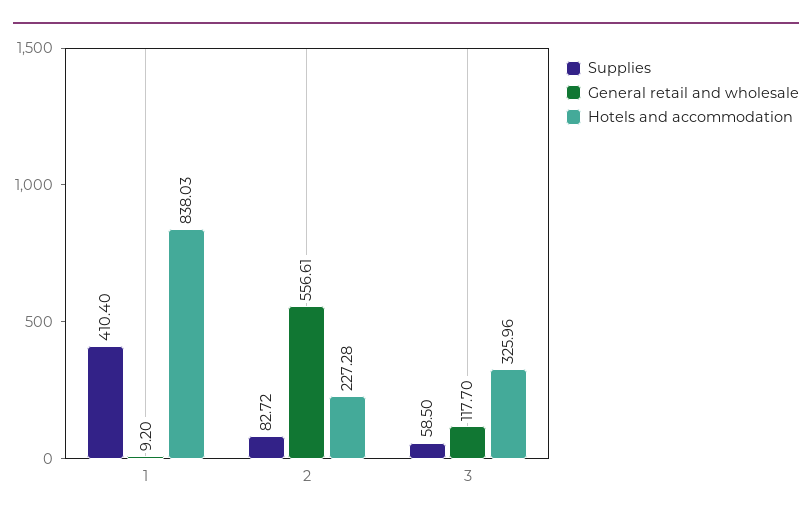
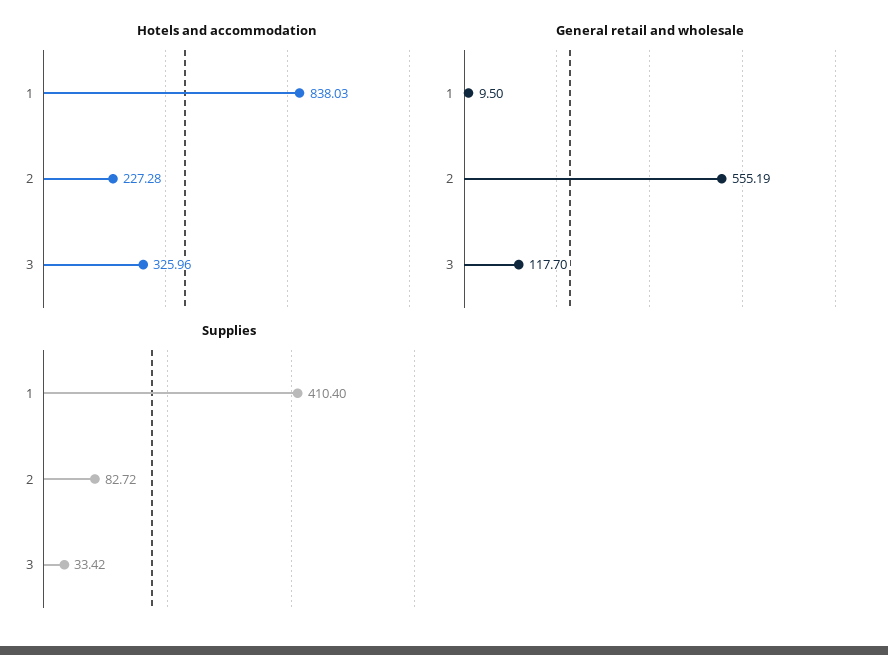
General retail and wholesale, 1: 9.2 -> 9.5
General retail and wholesale, 2: 556.61 -> 555.19
Supplies, 3: 58.5 -> 33.42

